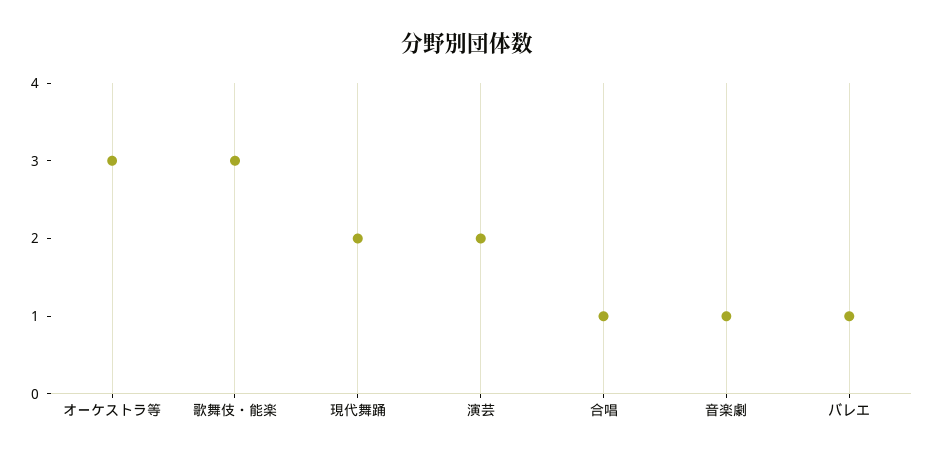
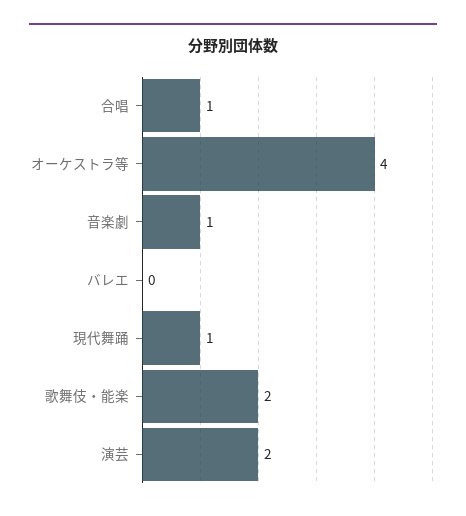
オーケストラ等: 3 -> 4
歌舞伎・能楽: 3 -> 2
現代舞踊: 2 -> 1
バレエ: 1 -> 0

